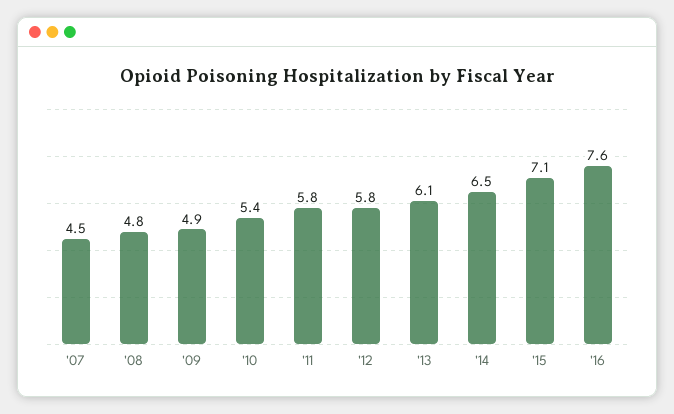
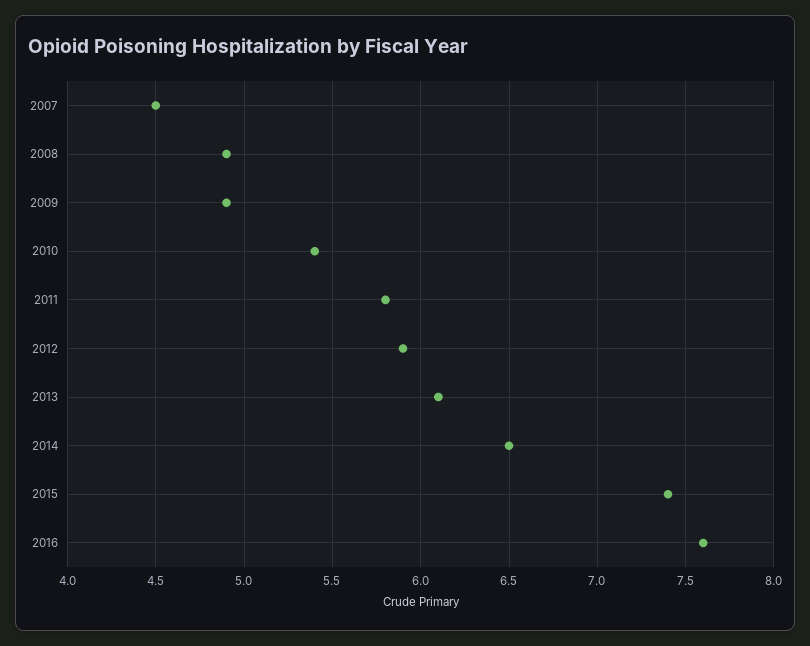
'08: 4.8 -> 4.9
'12: 5.8 -> 5.9
'15: 7.1 -> 7.4

